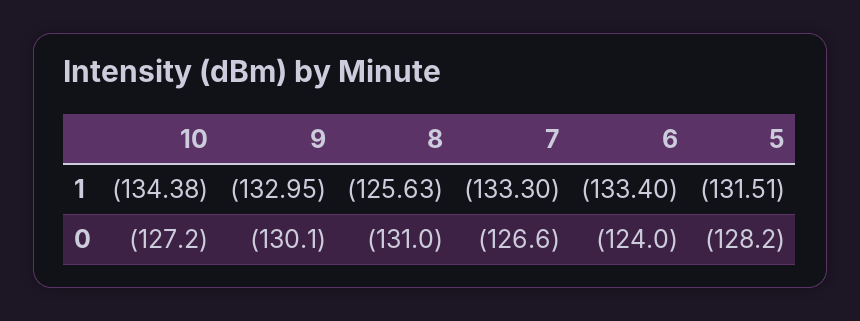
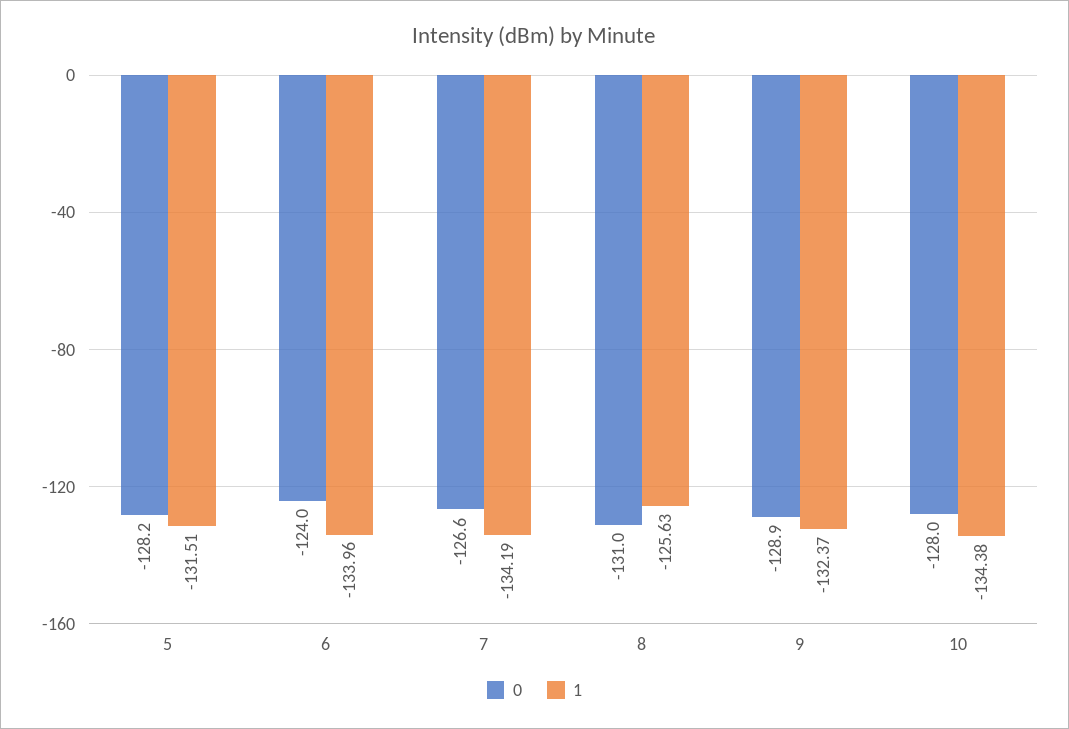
1, 9: -132.95 -> -132.37
1, 7: -133.3 -> -134.19
1, 6: -133.4 -> -133.96
0, 10: -127.2 -> -128
0, 9: -130.1 -> -128.9

